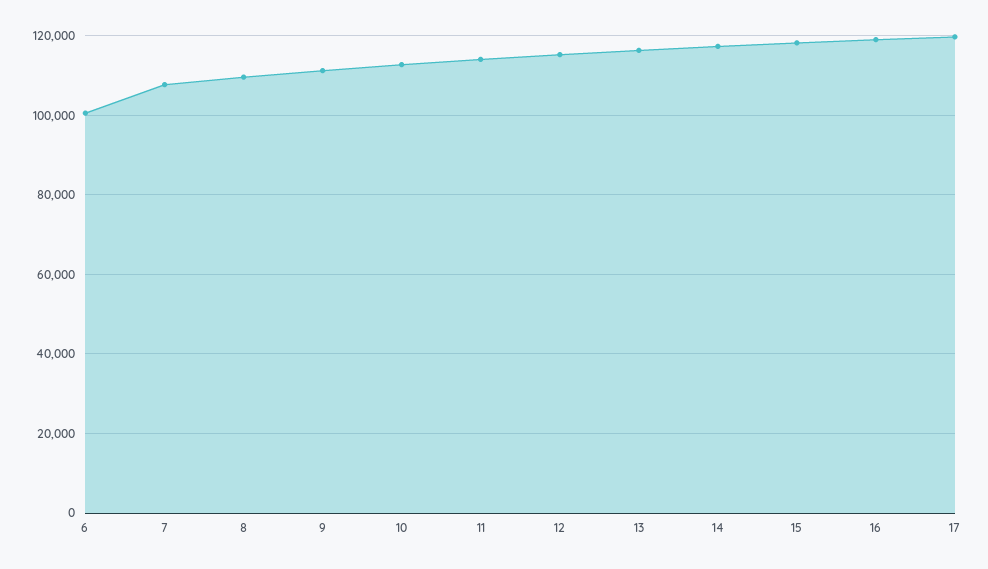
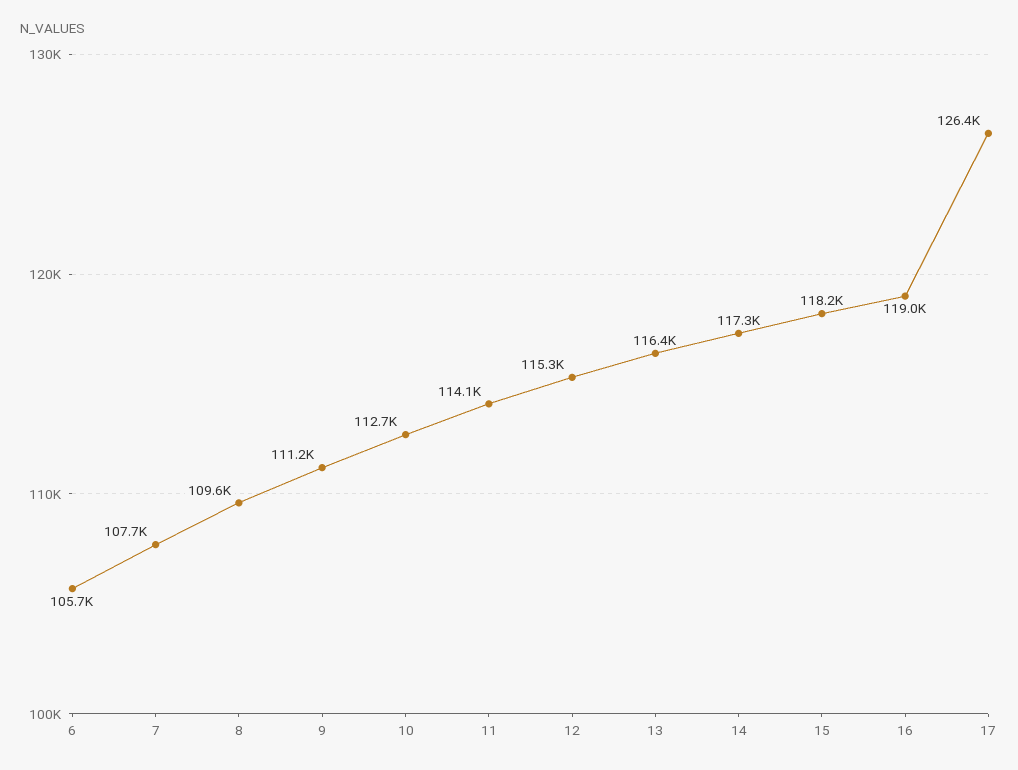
6: 100000 -> 105700
17: 120000 -> 126400

